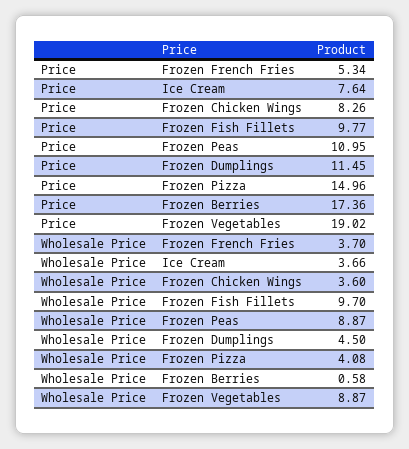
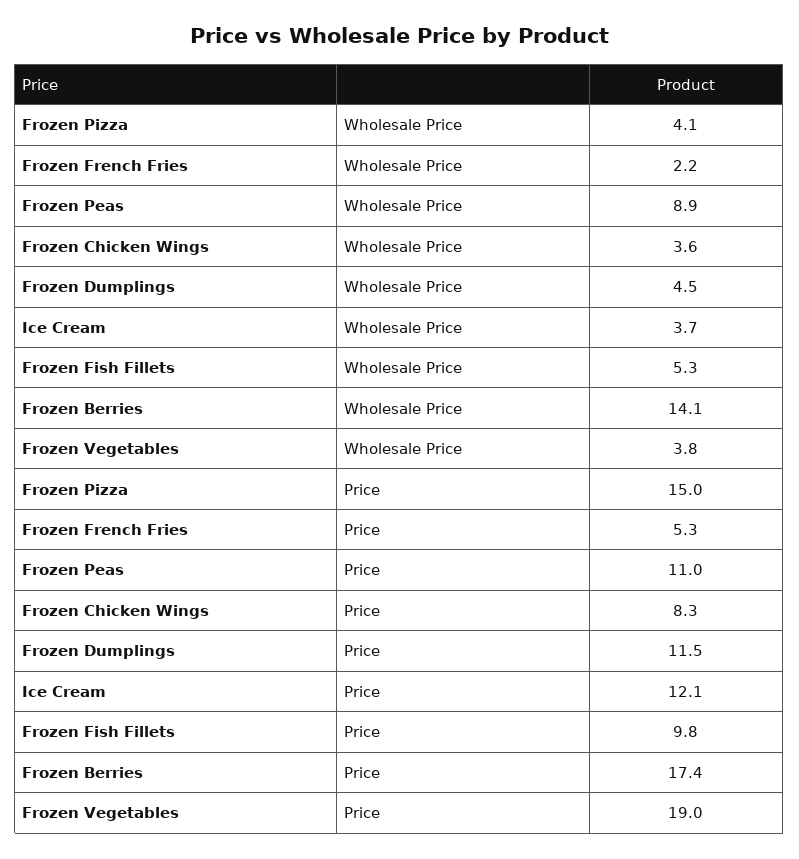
Price, Ice Cream: 7.64 -> 12.1
Wholesale Price, Frozen French Fries: 3.7 -> 2.2
Wholesale Price, Frozen Fish Fillets: 9.7 -> 5.3
Wholesale Price, Frozen Berries: 0.58 -> 14.1
Wholesale Price, Frozen Vegetables: 8.87 -> 3.8

